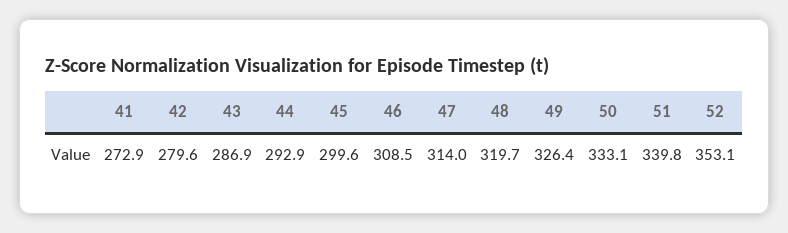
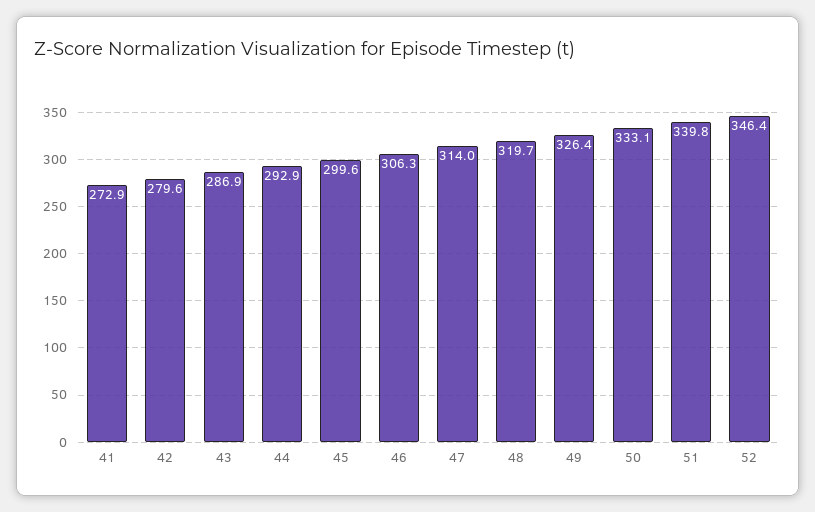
46: 308.5 -> 306.3
52: 353.1 -> 346.4

